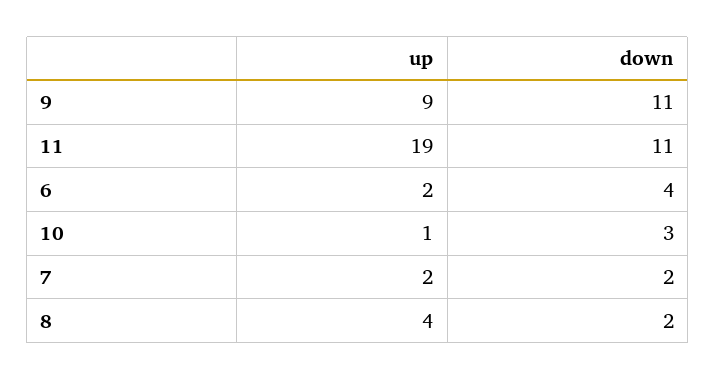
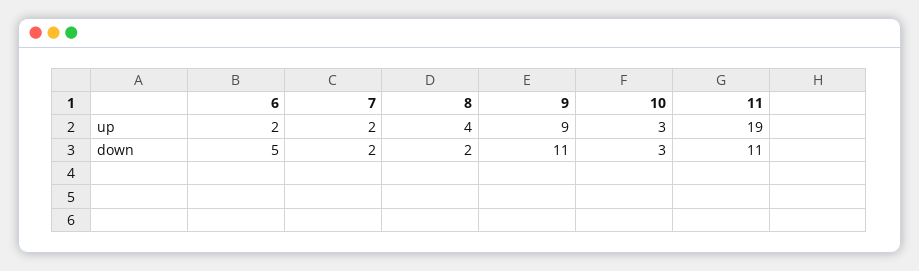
down, 6: 4 -> 5
up, 10: 1 -> 3

